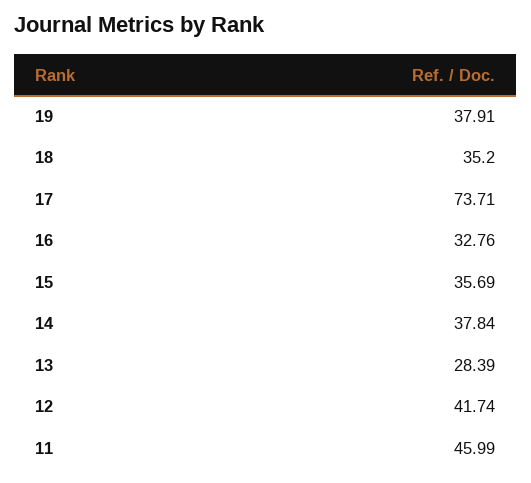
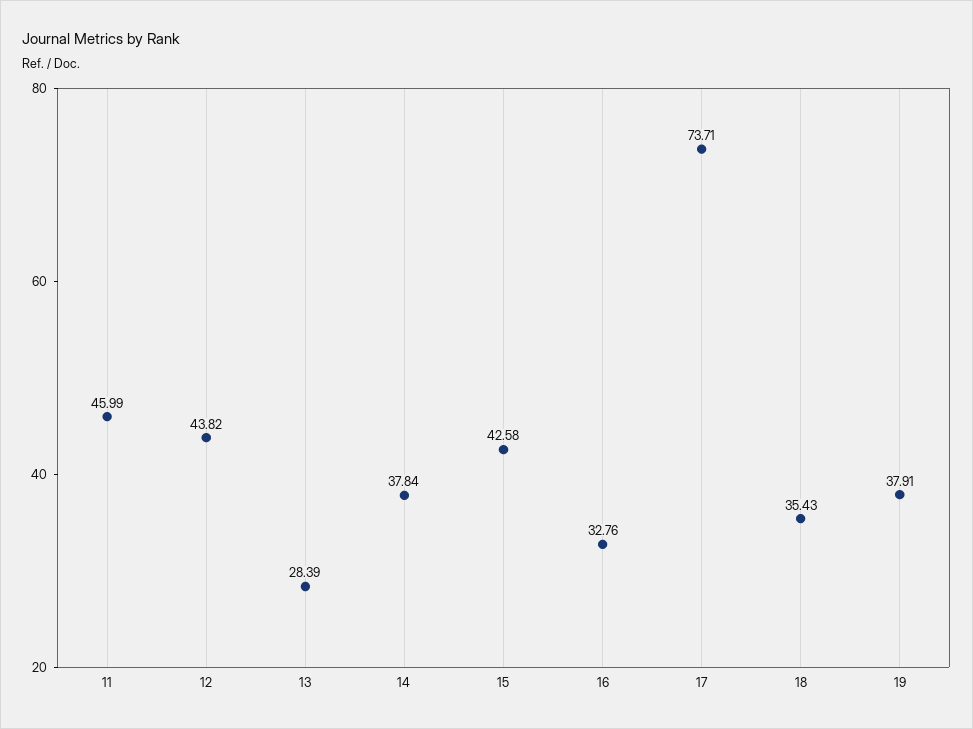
18: 35.2 -> 35.43
15: 35.69 -> 42.58
12: 41.74 -> 43.82

